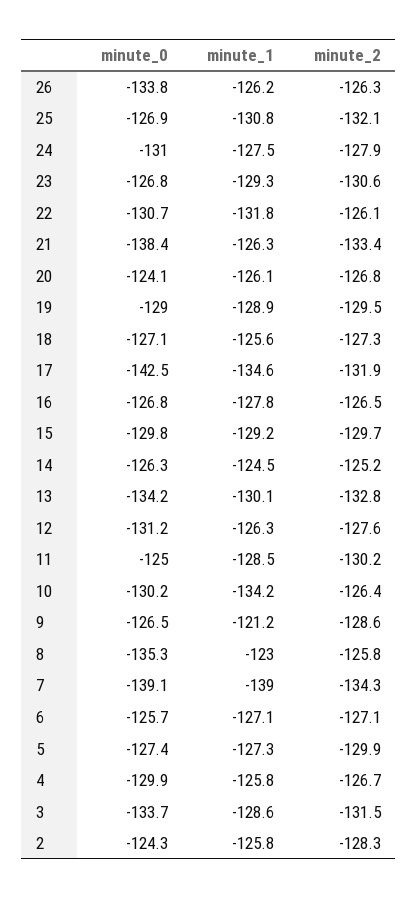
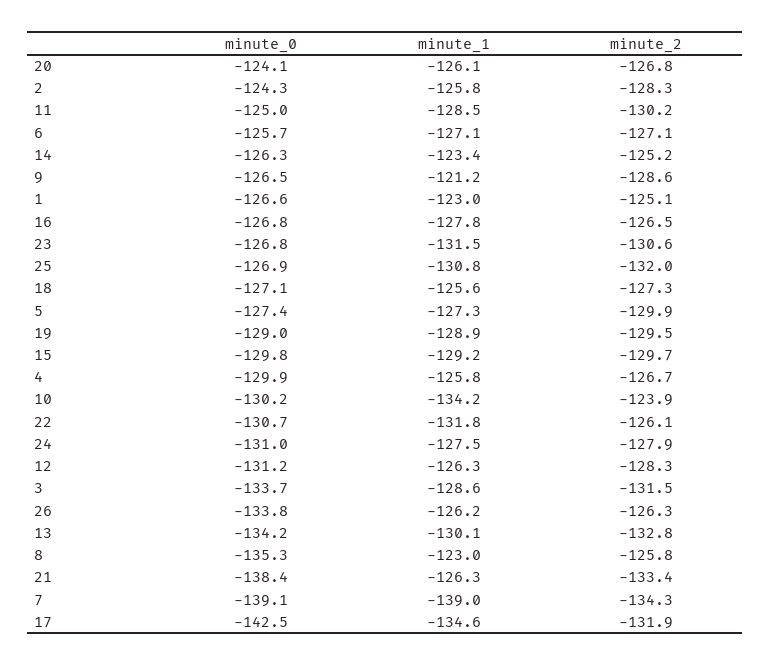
minute_2, 25: -132.1 -> -132
minute_1, 23: -129.3 -> -131.5
minute_1, 14: -124.5 -> -123.4
minute_2, 12: -127.6 -> -128.3
minute_2, 10: -126.4 -> -123.9
minute_0, 1: none -> -126.6
minute_1, 1: none -> -123
minute_2, 1: none -> -125.1

